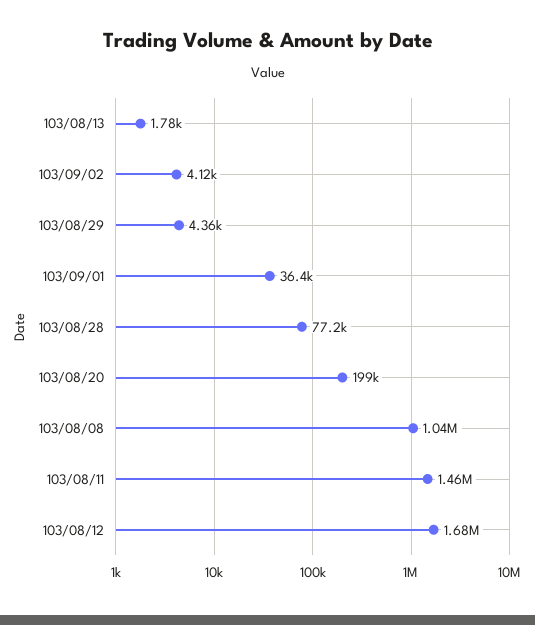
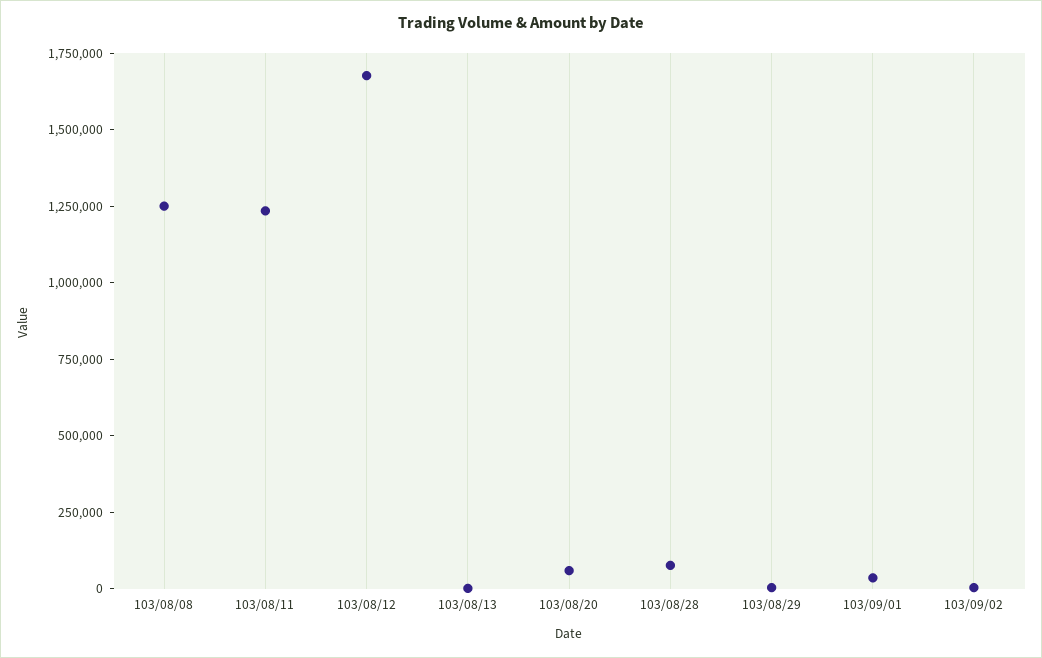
103/08/20: 199000 -> 50000
103/08/08: 1040000 -> 1250000
103/08/11: 1460000 -> 1250000

